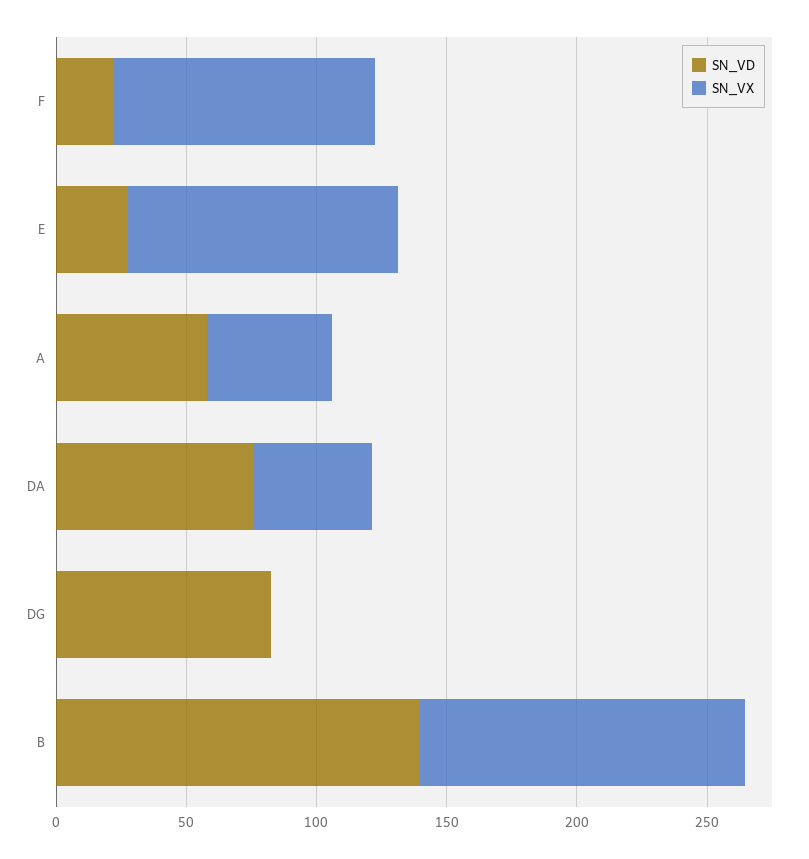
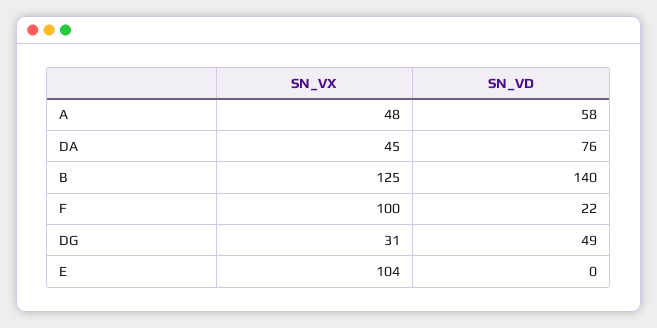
SN_VD, E: 30 -> 0
SN_VD, DG: 80 -> 49
SN_VX, DG: 0 -> 31

